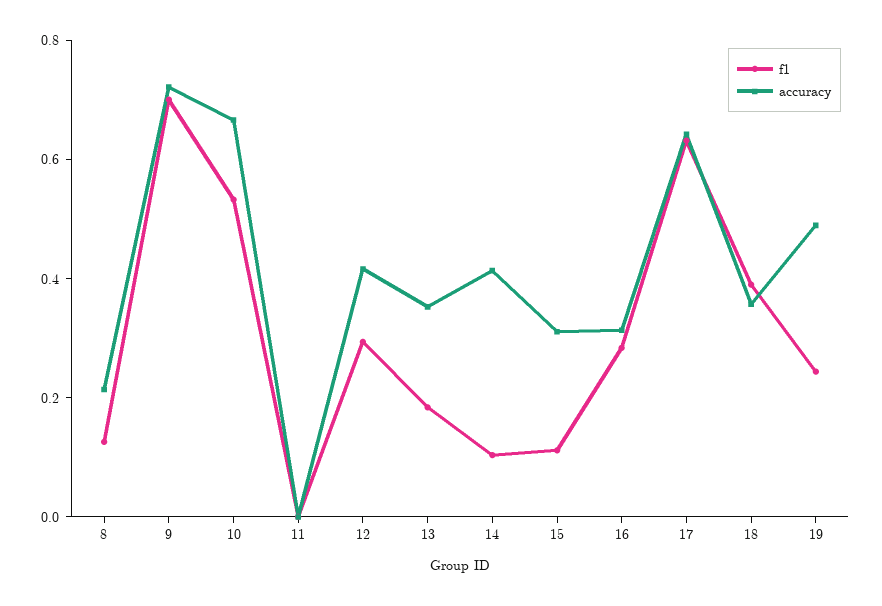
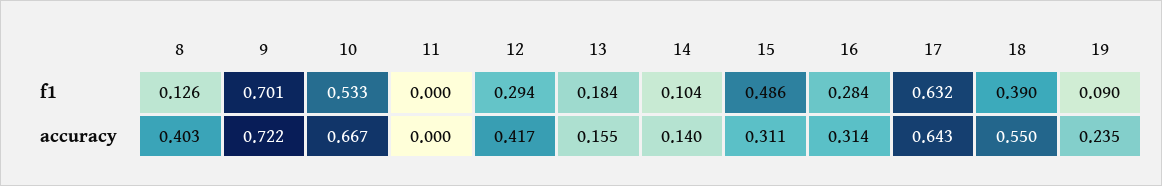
accuracy, 8: 0.2 -> 0.403
accuracy, 13: 0.35 -> 0.155
accuracy, 14: 0.4 -> 0.14
f1, 15: 0.1 -> 0.486
accuracy, 18: 0.35 -> 0.55
f1, 19: 0.25 -> 0.09
accuracy, 19: 0.5 -> 0.235

